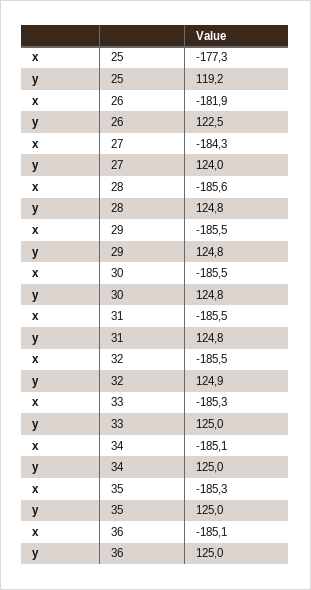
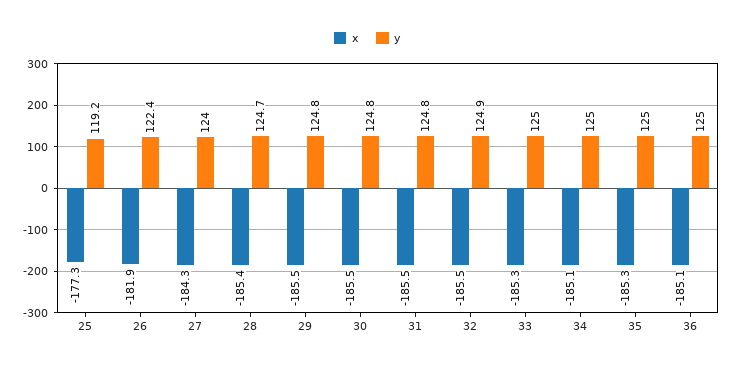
y, 26: 122.5 -> 122.4
x, 28: -185.6 -> -185.4
y, 28: 124.8 -> 124.7

